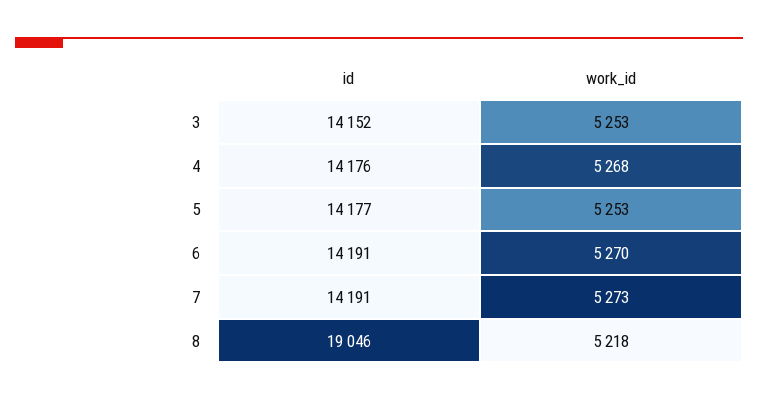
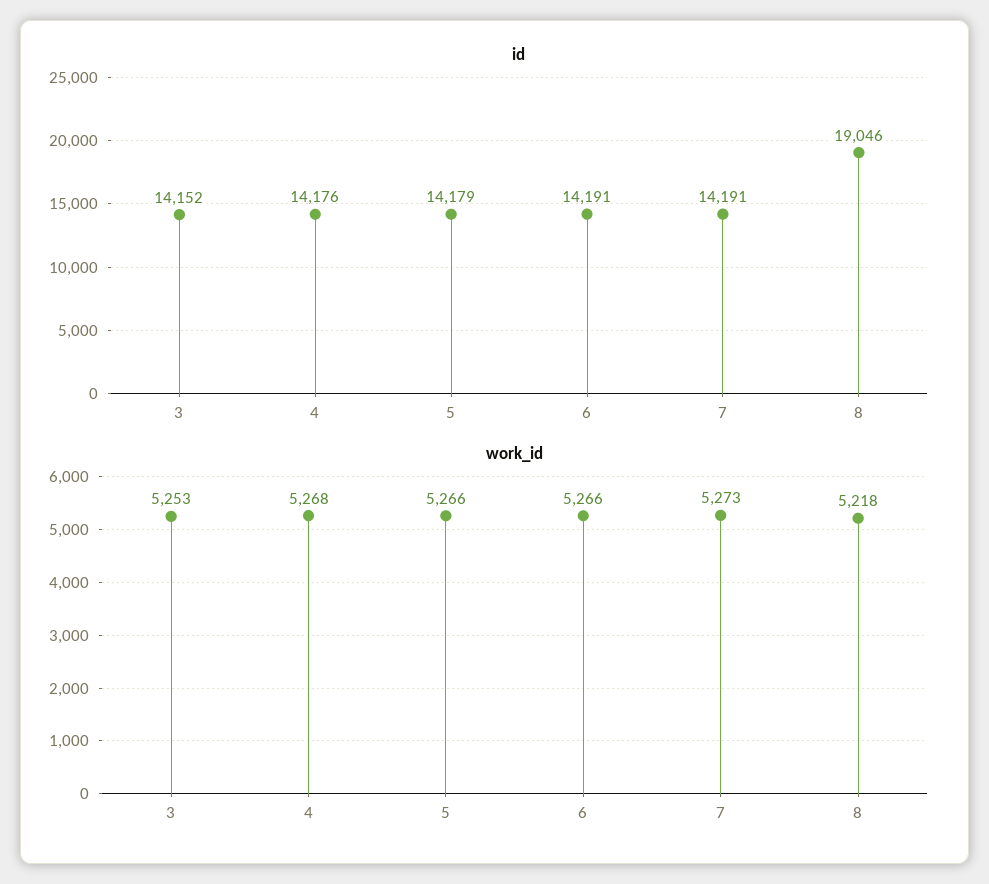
id, 5: 14177 -> 14179
work_id, 5: 5253 -> 5266
work_id, 6: 5270 -> 5266

